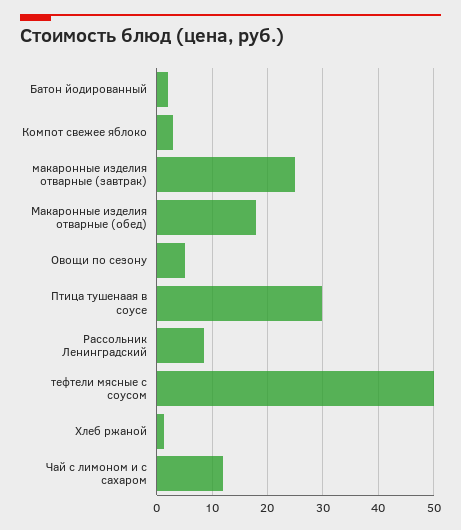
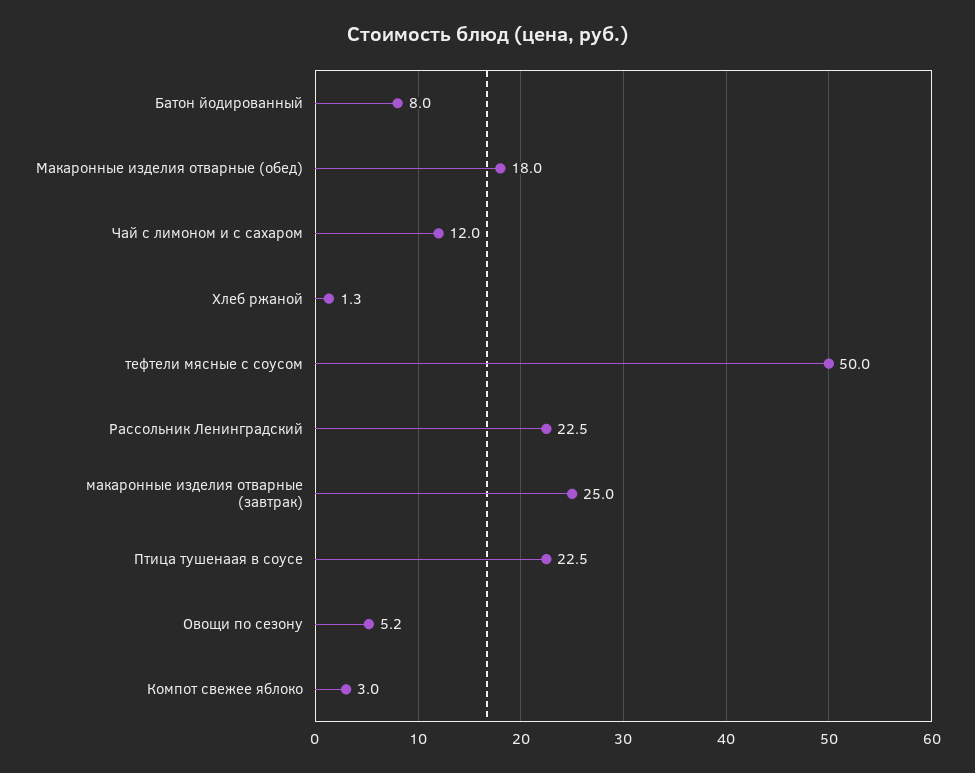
Батон йодированный: 2 -> 8
Птица тушенаая в соусе: 30 -> 22.5
Рассольник Ленинградский: 8 -> 22.5

